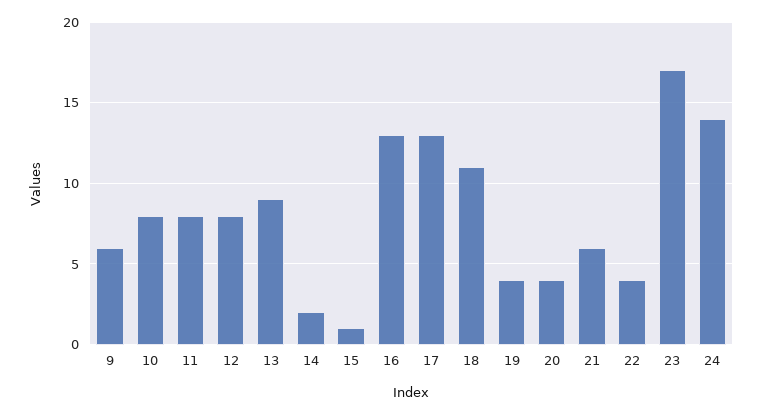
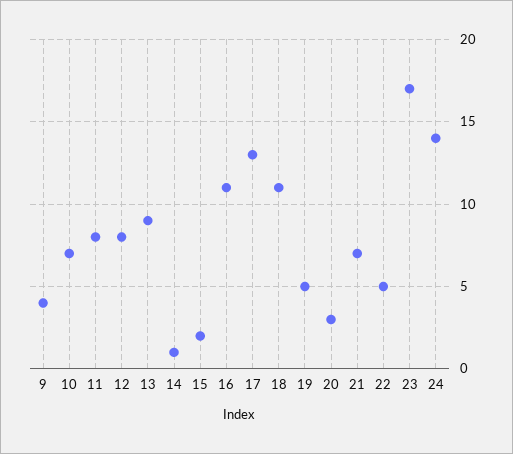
9: 6 -> 4
10: 8 -> 7
14: 2 -> 1
15: 1 -> 2
16: 13 -> 11
19: 4 -> 5
20: 4 -> 3
21: 6 -> 7
22: 4 -> 5

